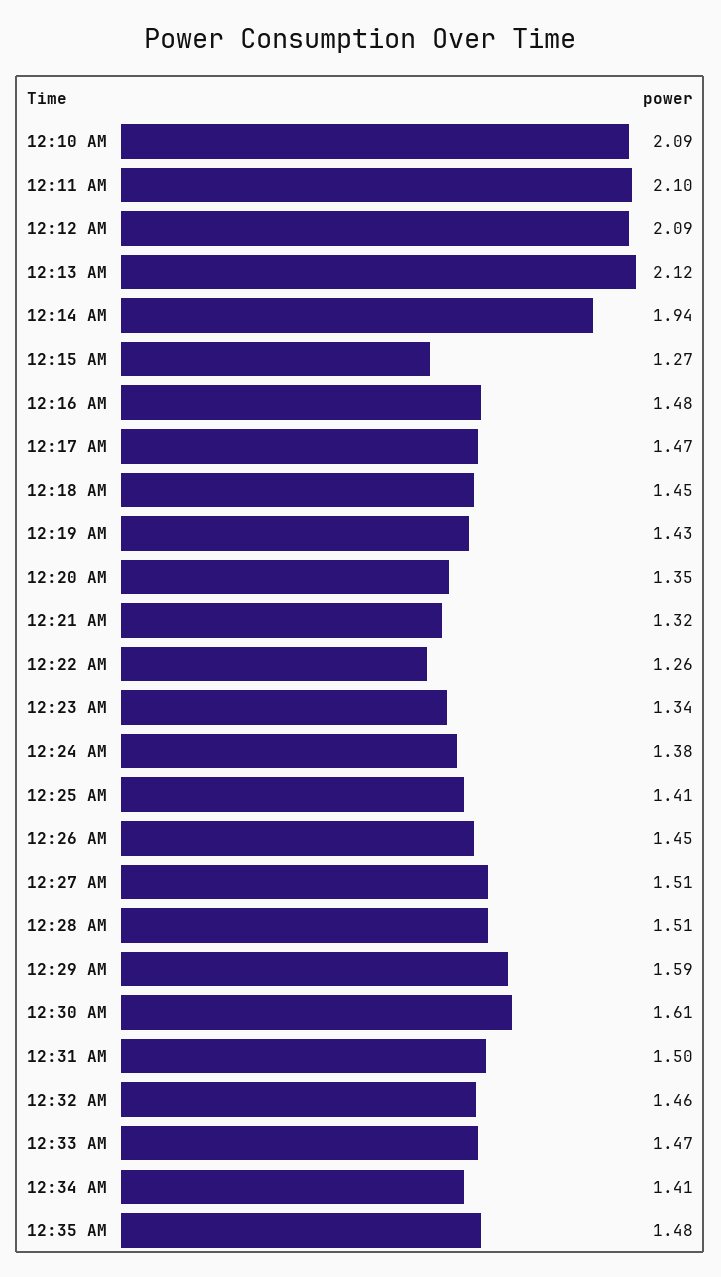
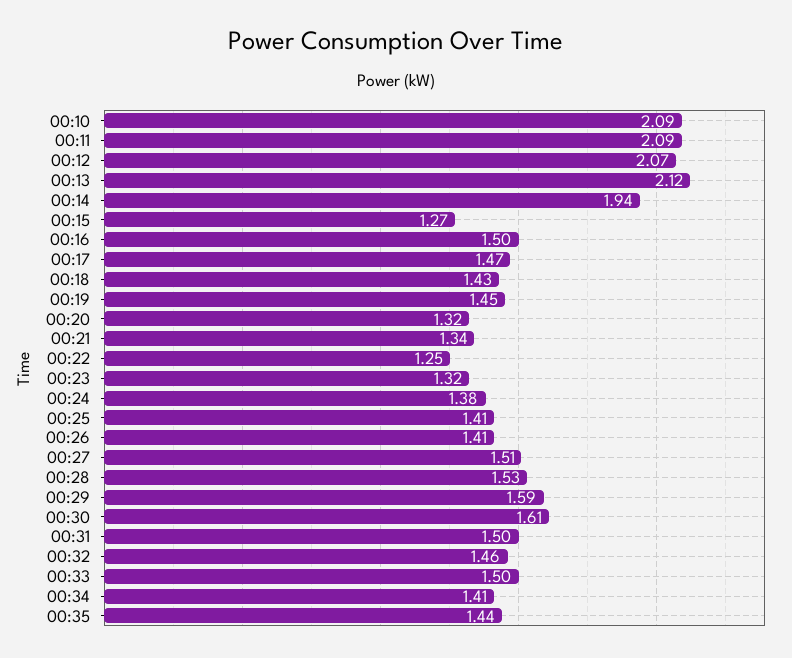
12:11 AM: 2.1 -> 2.09
12:12 AM: 2.09 -> 2.07
12:16 AM: 1.48 -> 1.5
12:18 AM: 1.45 -> 1.43
12:19 AM: 1.43 -> 1.45
12:20 AM: 1.35 -> 1.32
12:21 AM: 1.32 -> 1.34
12:22 AM: 1.26 -> 1.25
12:23 AM: 1.34 -> 1.32
12:26 AM: 1.45 -> 1.41
12:28 AM: 1.51 -> 1.53
12:33 AM: 1.47 -> 1.5
12:35 AM: 1.48 -> 1.44

